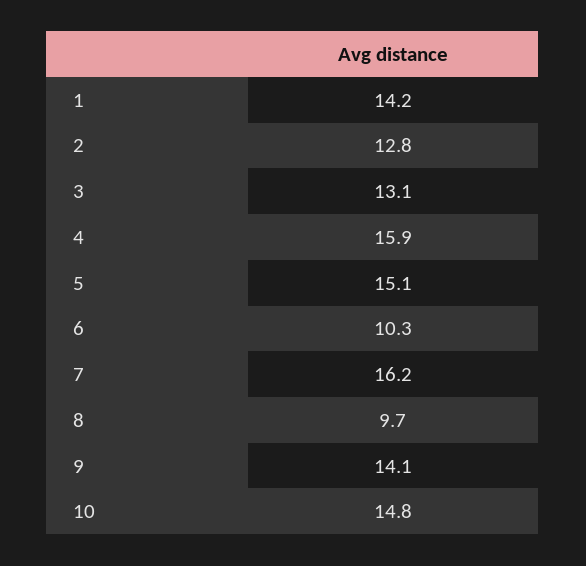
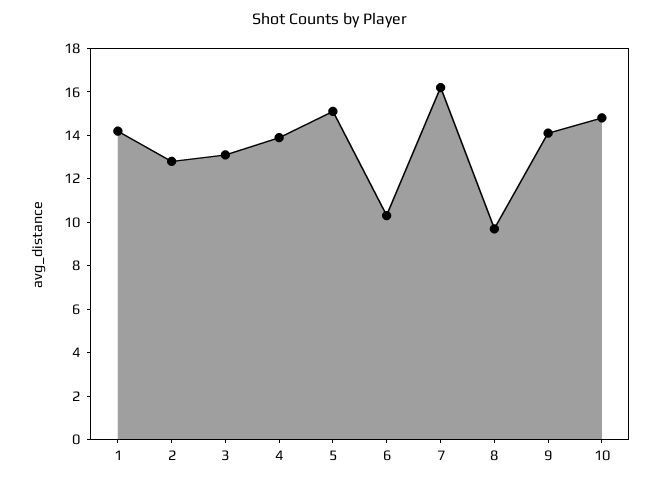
4: 15.9 -> 14

